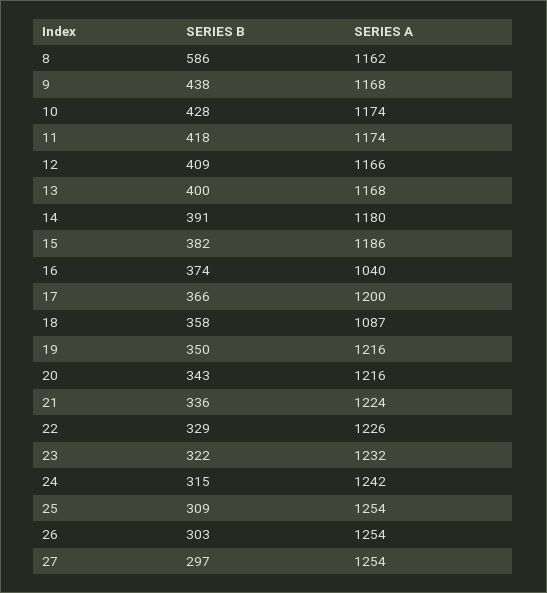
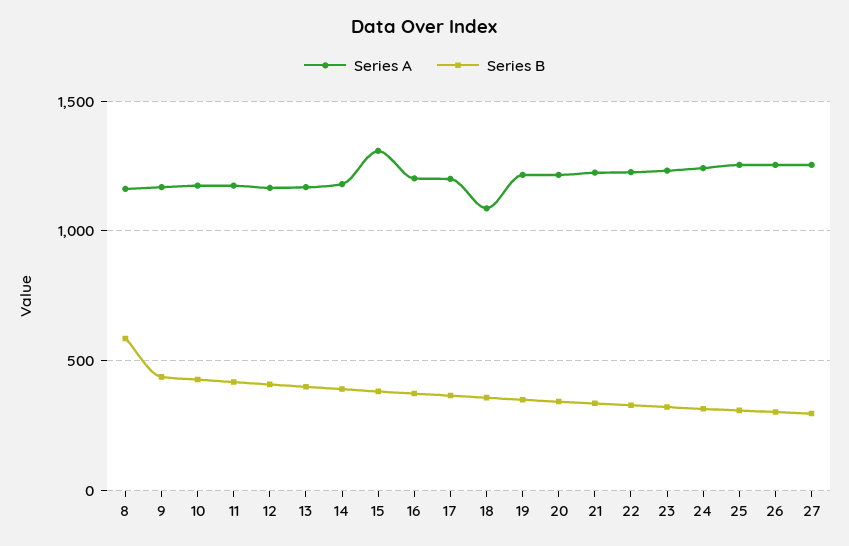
SERIES A, 15: 1186 -> 1300
SERIES A, 16: 1040 -> 1200

